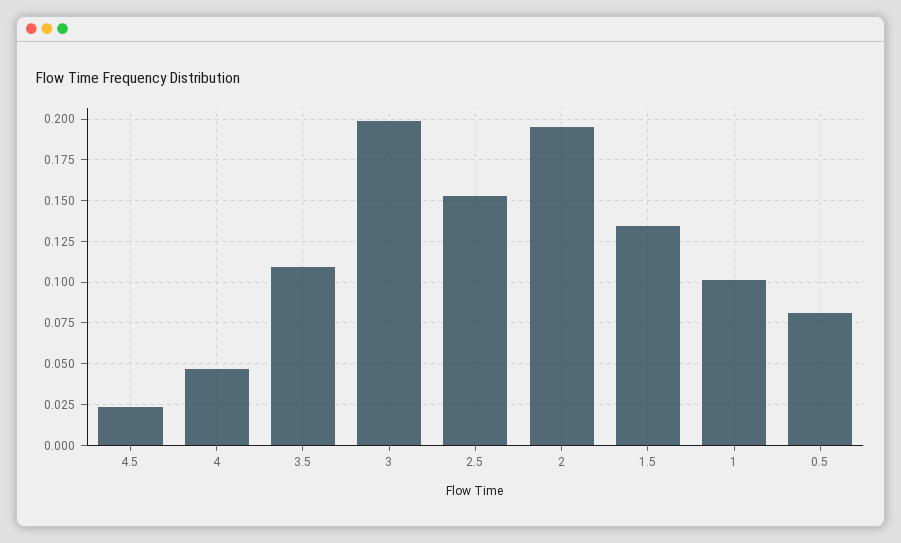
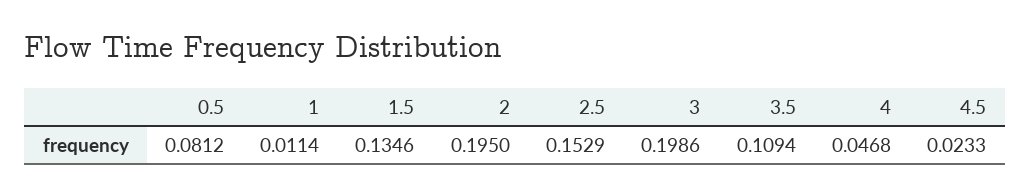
1: 0.1 -> 0.0114

